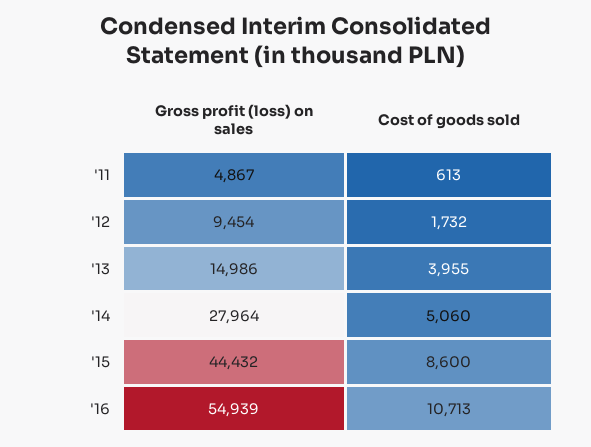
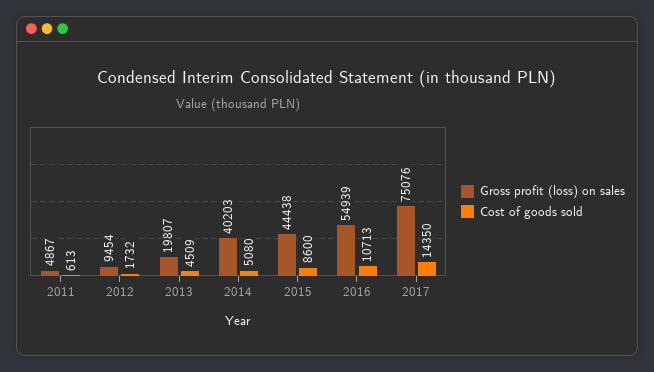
Gross profit (loss) on sales, '13: 14986 -> 19807
Cost of goods sold, '13: 3955 -> 4509
Gross profit (loss) on sales, '14: 27964 -> 40203
Cost of goods sold, '14: 5060 -> 5080
Gross profit (loss) on sales, '15: 44432 -> 44438
Gross profit (loss) on sales, 2017: none -> 75076
Cost of goods sold, 2017: none -> 14350

